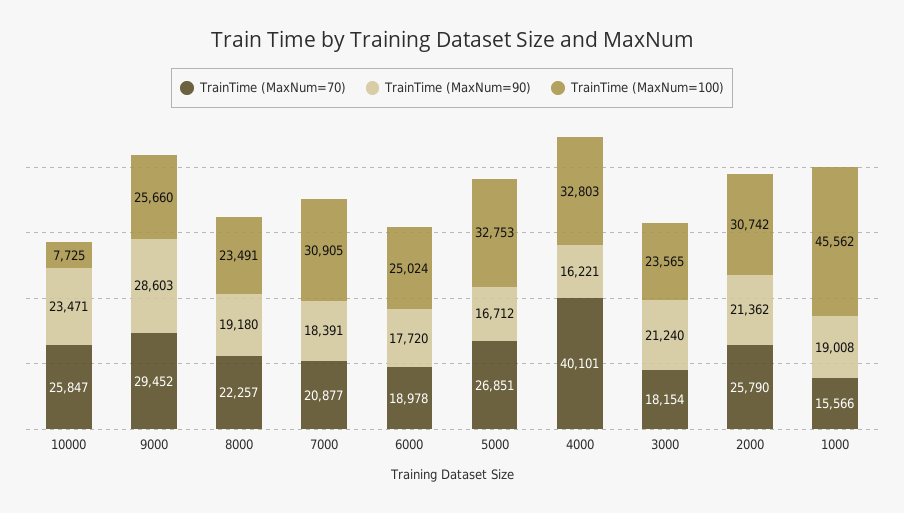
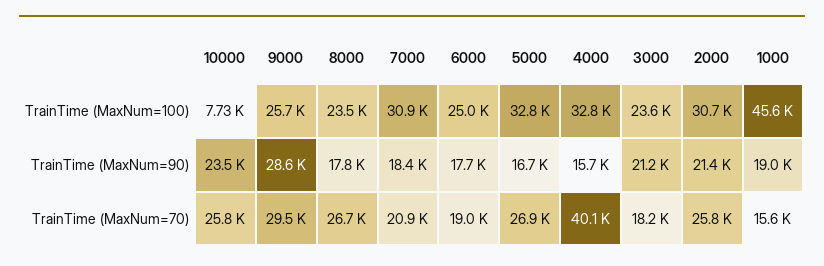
TrainTime (MaxNum=70), 8000: 22257 -> 26700
TrainTime (MaxNum=90), 8000: 19180 -> 17800
TrainTime (MaxNum=90), 4000: 16221 -> 15700

